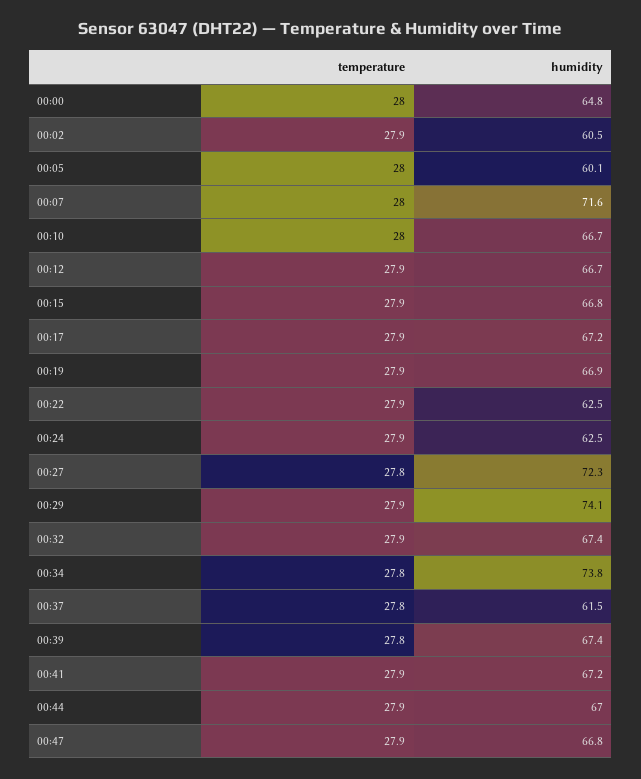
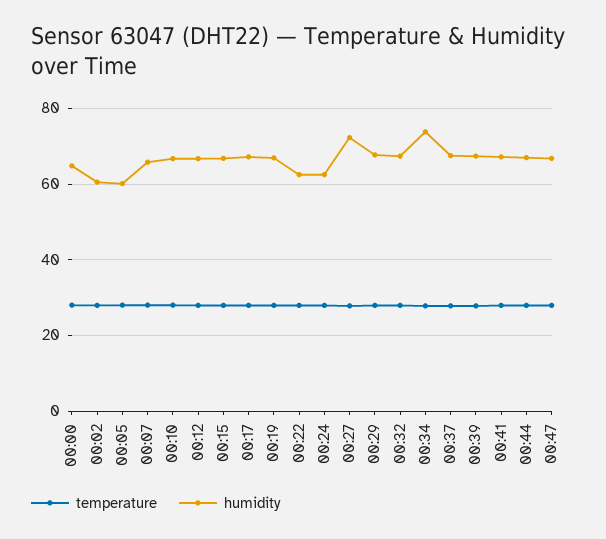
humidity, 00:07: 71.6 -> 66
humidity, 00:29: 74.1 -> 68
humidity, 00:37: 61.5 -> 68

